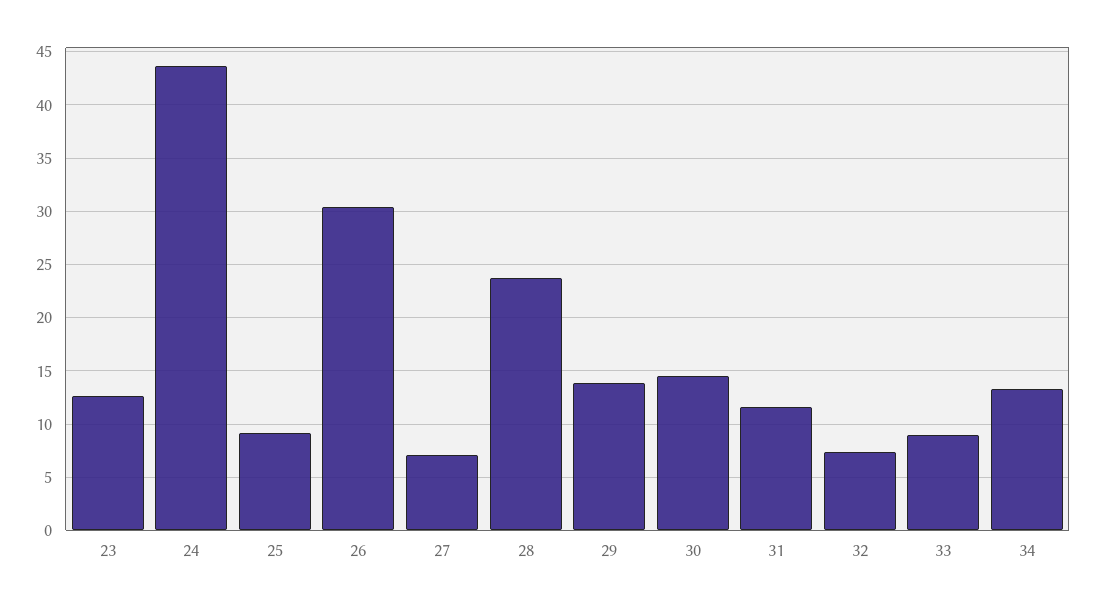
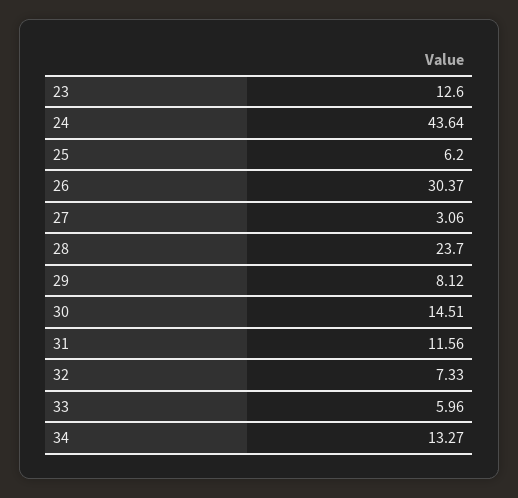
25: 9 -> 6.2
27: 7 -> 3.06
29: 14 -> 8.12
33: 9 -> 5.96

